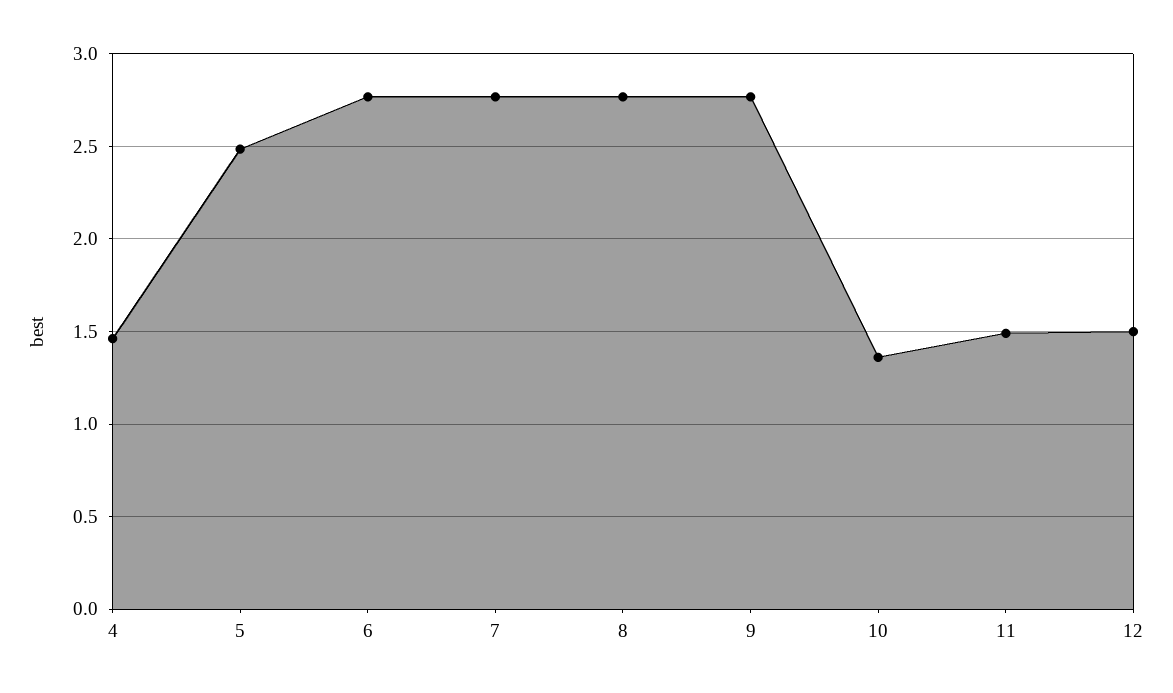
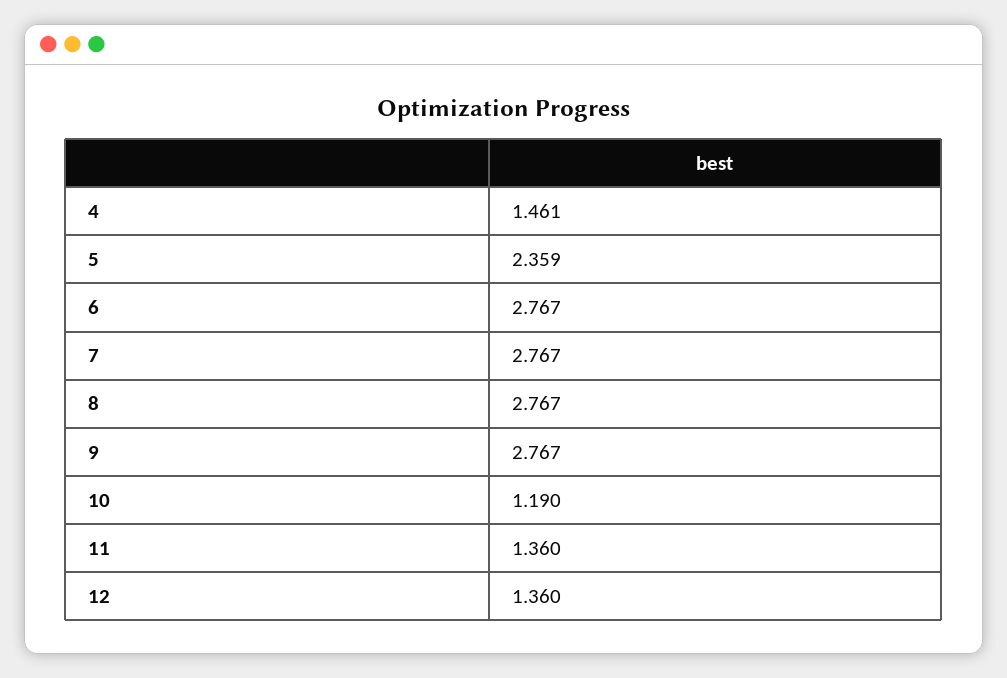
5: 2.5 -> 2.359
10: 1.35 -> 1.19
11: 1.5 -> 1.36
12: 1.5 -> 1.36

